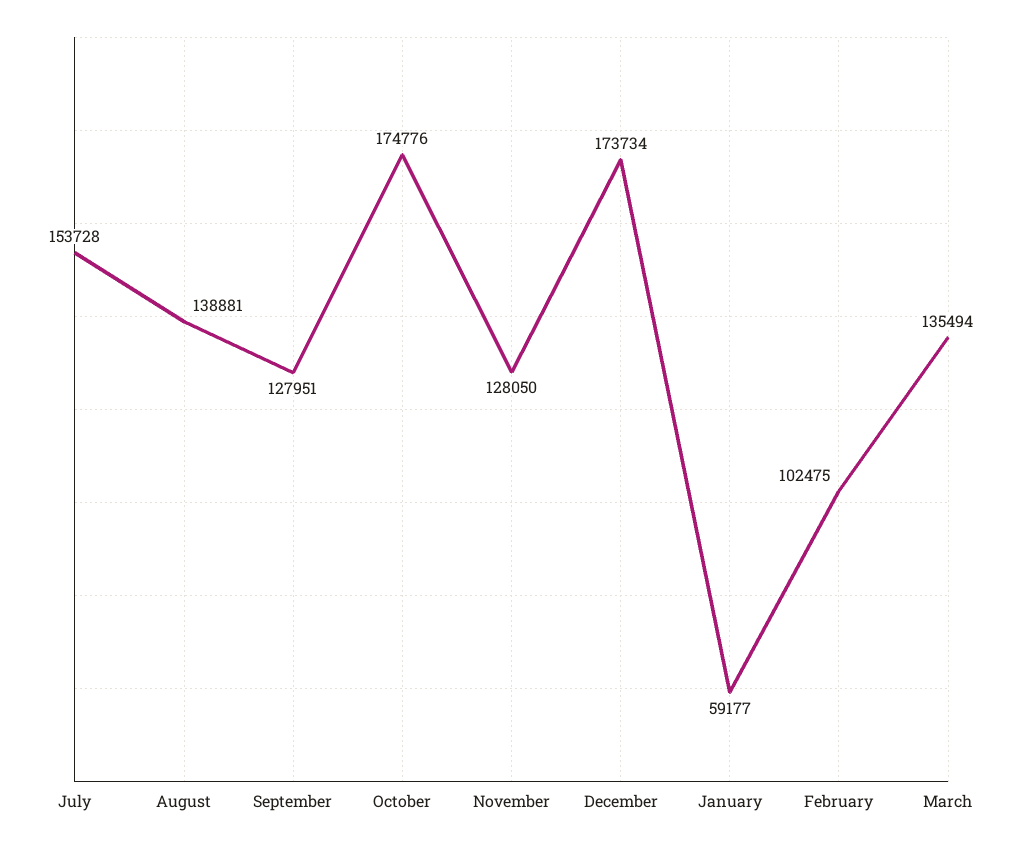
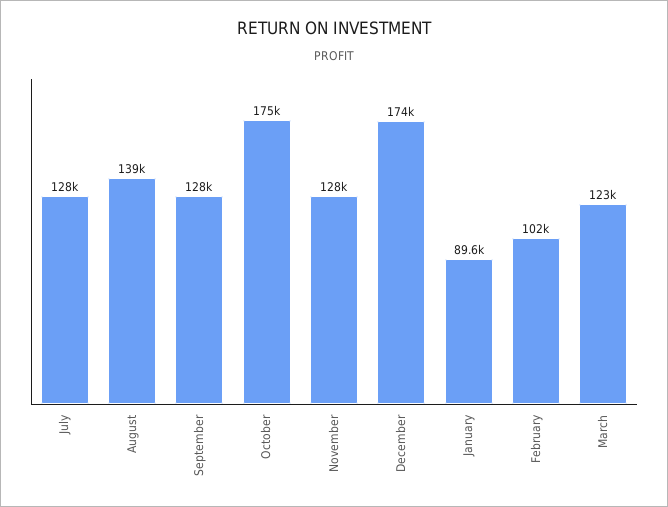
July: 153728 -> 128000
January: 59177 -> 89600
March: 135494 -> 123000

